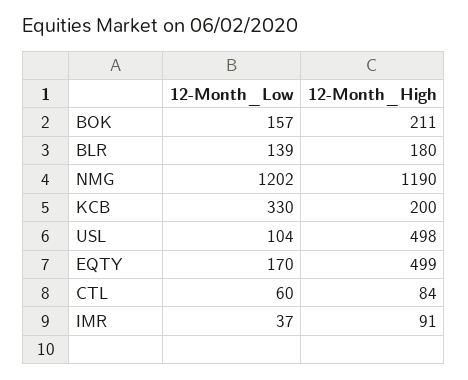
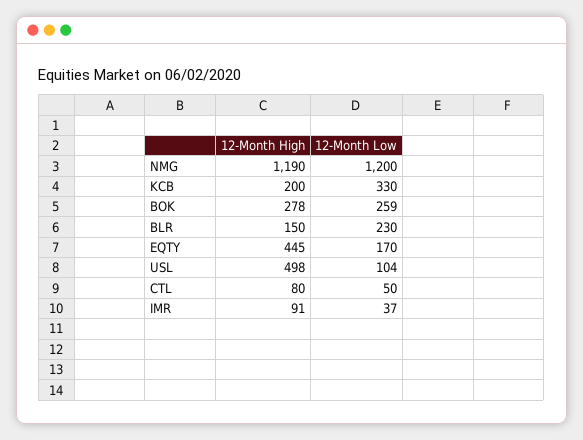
12-Month_Low, BOK: 157 -> 259
12-Month_High, BOK: 211 -> 278
12-Month_Low, BLR: 139 -> 230
12-Month_High, BLR: 180 -> 150
12-Month_Low, NMG: 1202 -> 1200
12-Month_High, EQTY: 499 -> 445
12-Month_Low, CTL: 60 -> 50
12-Month_High, CTL: 84 -> 80

